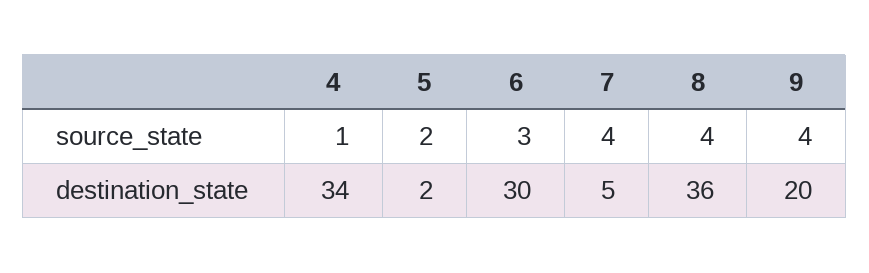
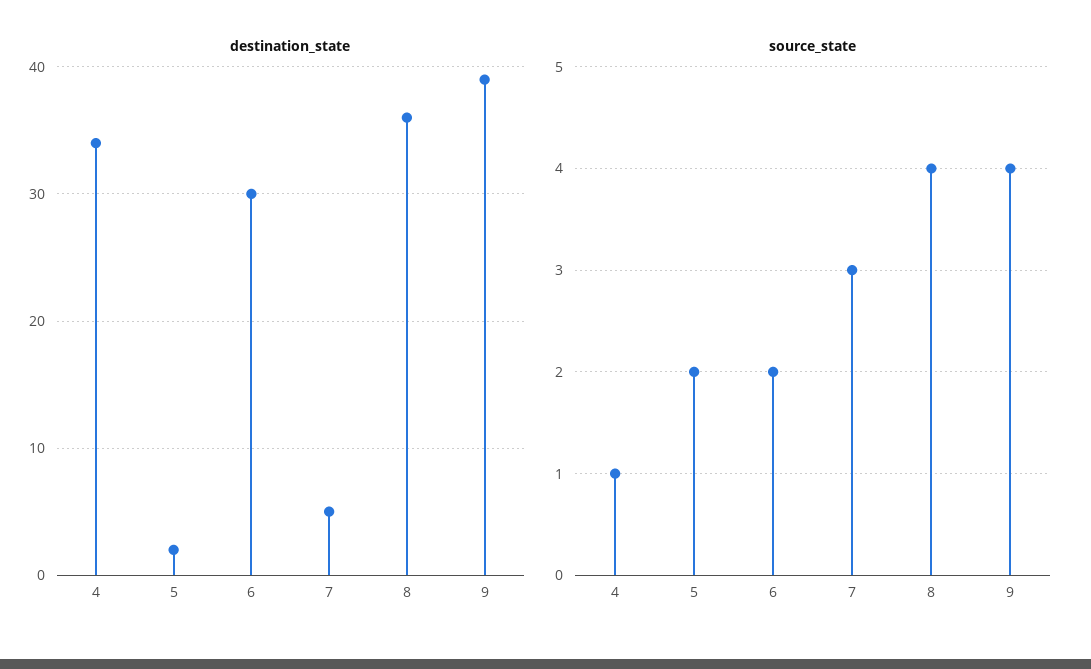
source_state, 6: 3 -> 2
source_state, 7: 4 -> 3
destination_state, 9: 20 -> 39

